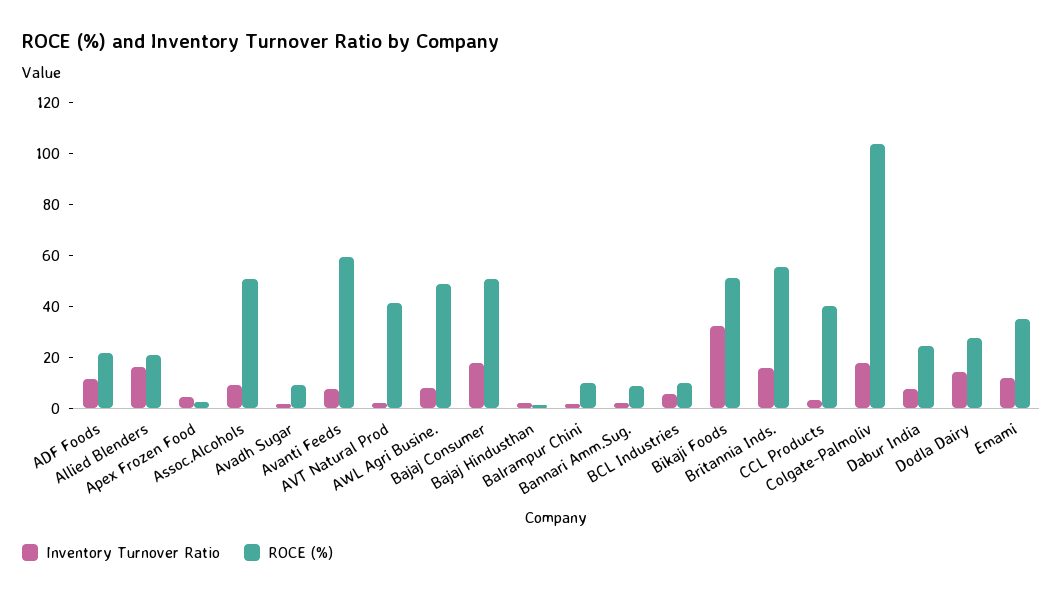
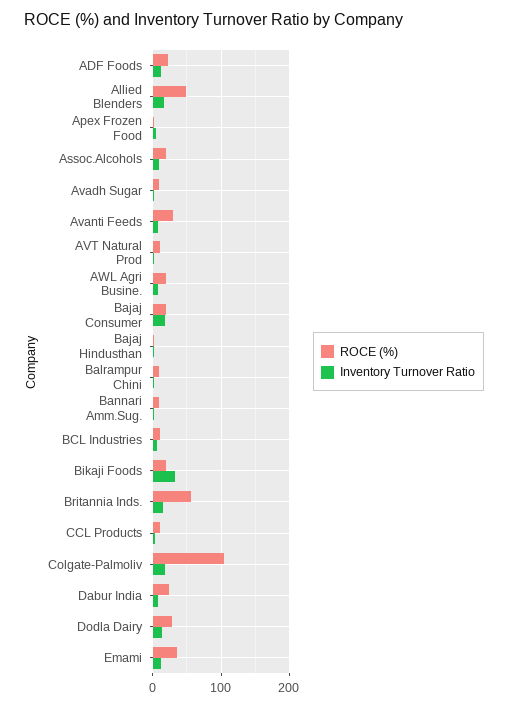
ROCE (%), Allied Blenders: 20 -> 50
ROCE (%), Assoc.Alcohols: 50 -> 20
ROCE (%), Avanti Feeds: 60 -> 30
ROCE (%), AVT Natural Prod: 40 -> 10
ROCE (%), AWL Agri Busine.: 50 -> 20
ROCE (%), Bajaj Consumer: 50 -> 20
ROCE (%), Bikaji Foods: 50 -> 20
ROCE (%), CCL Products: 40 -> 10

